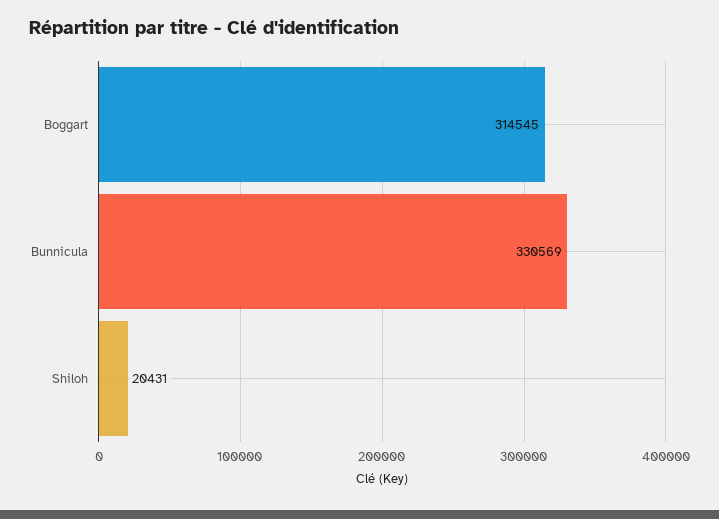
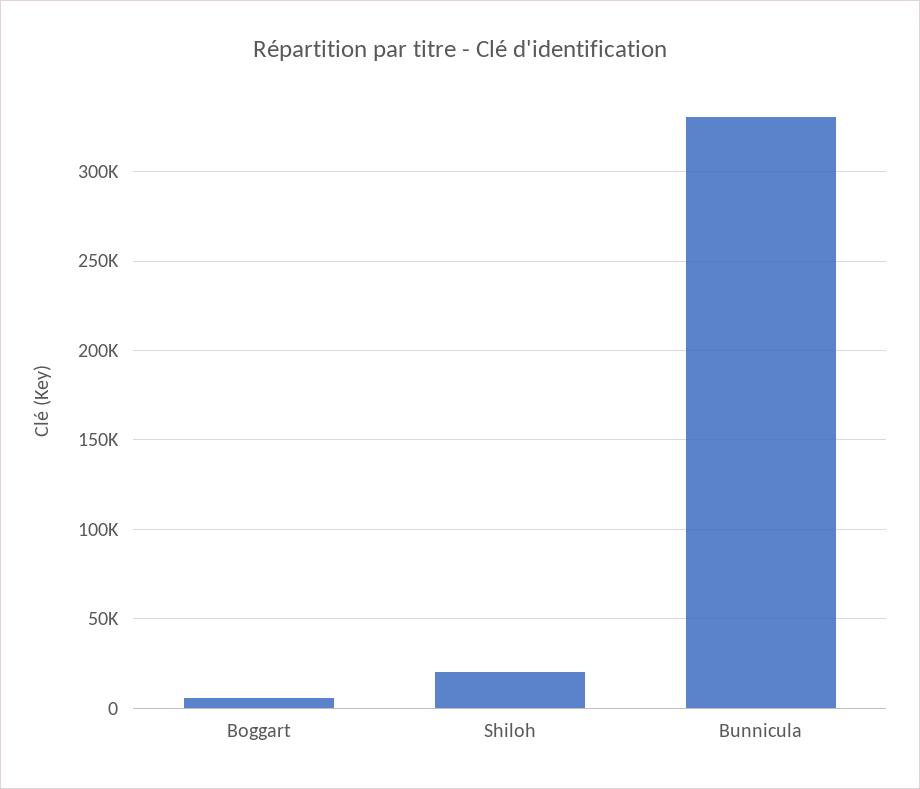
Boggart: 314545 -> 5000

